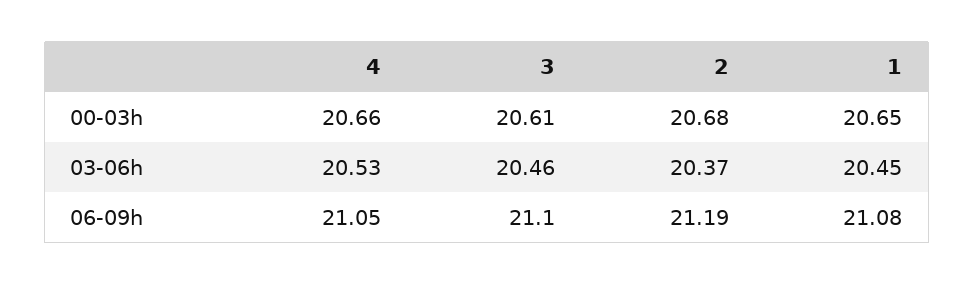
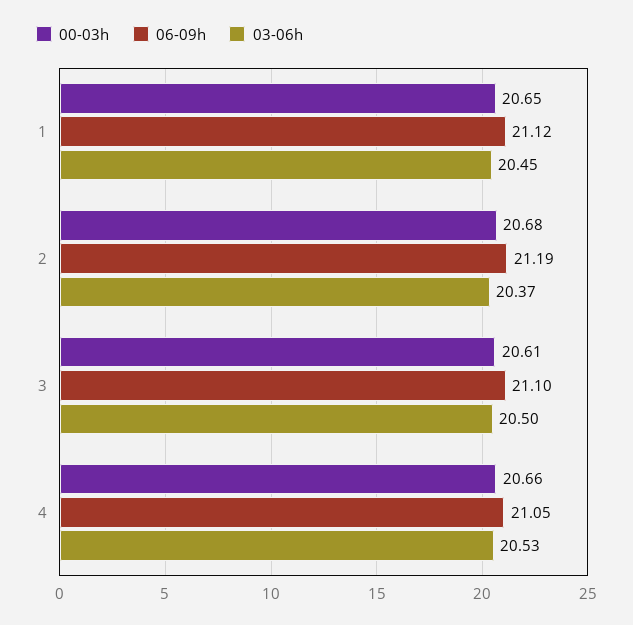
03-06h, 3: 20.46 -> 20.5
06-09h, 1: 21.08 -> 21.12

